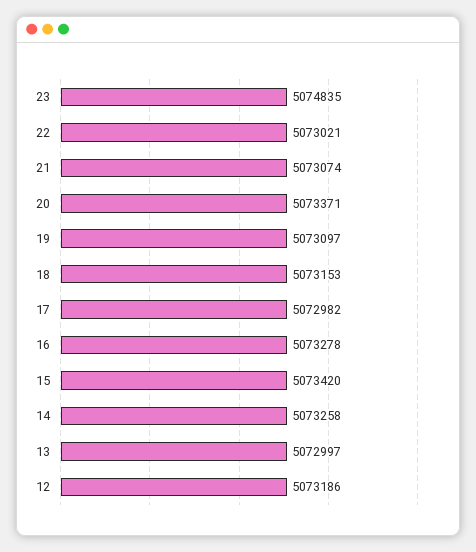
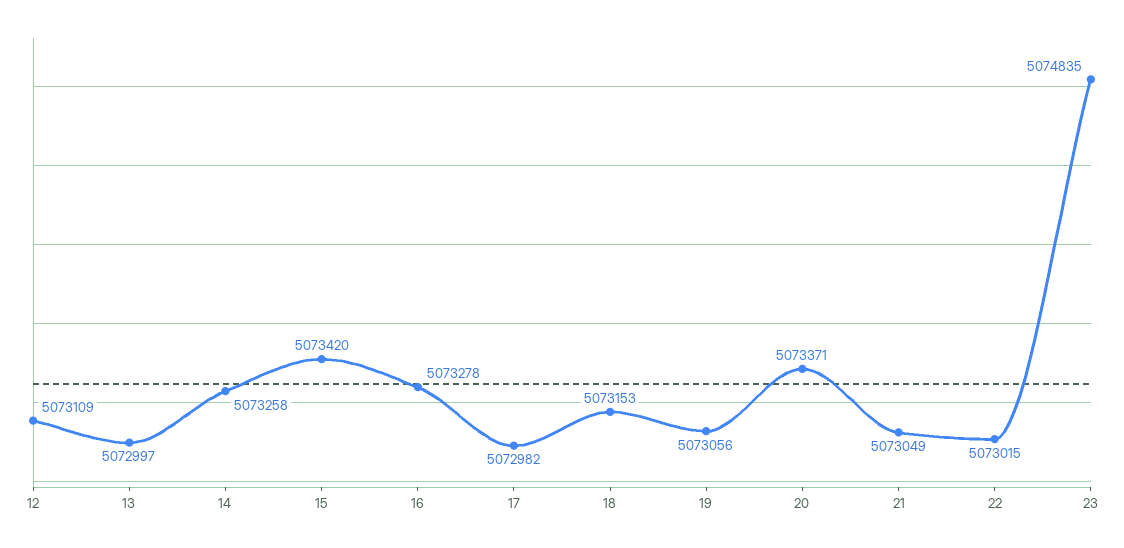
22: 5073021 -> 5073015
21: 5073074 -> 5073049
19: 5073097 -> 5073056
12: 5073186 -> 5073109

